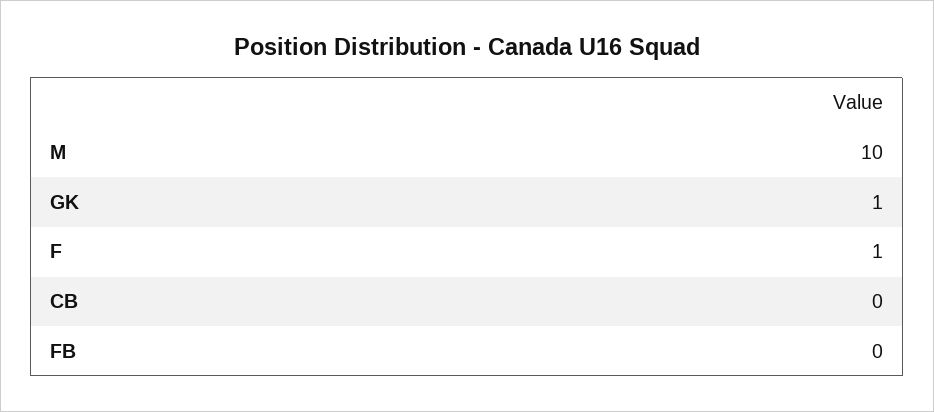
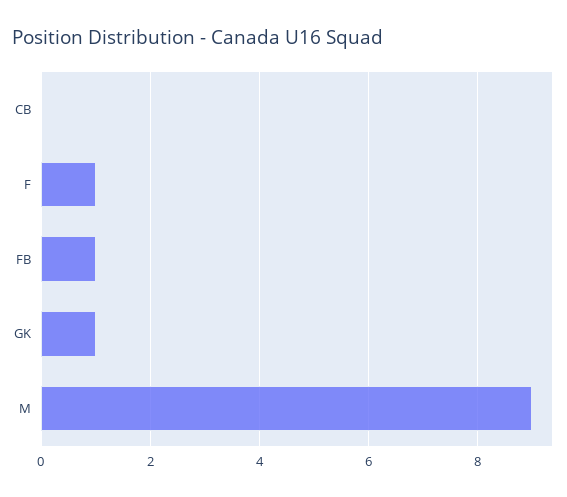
M: 10 -> 9
FB: 0 -> 1

